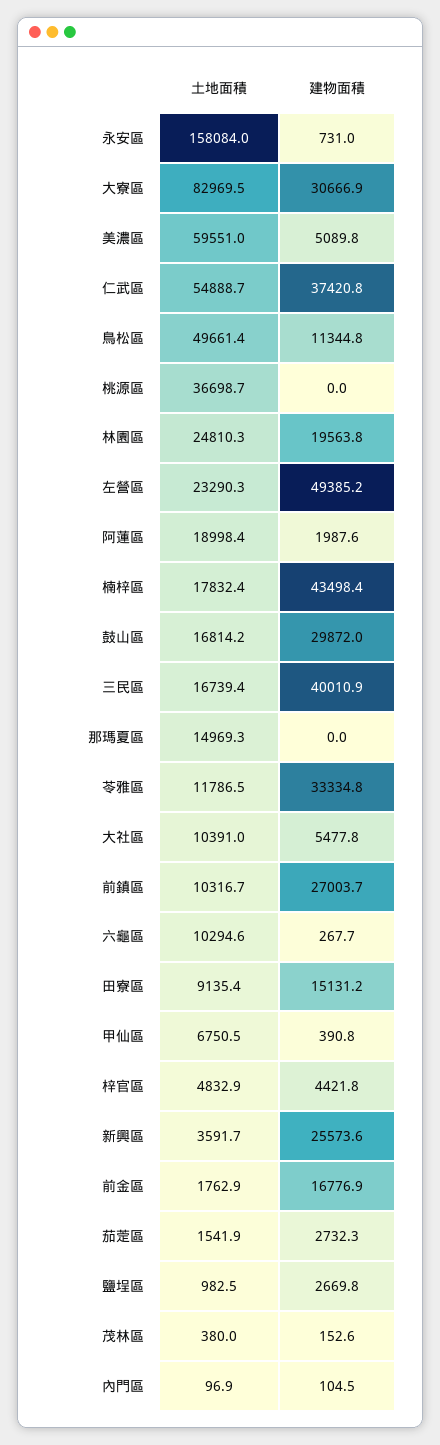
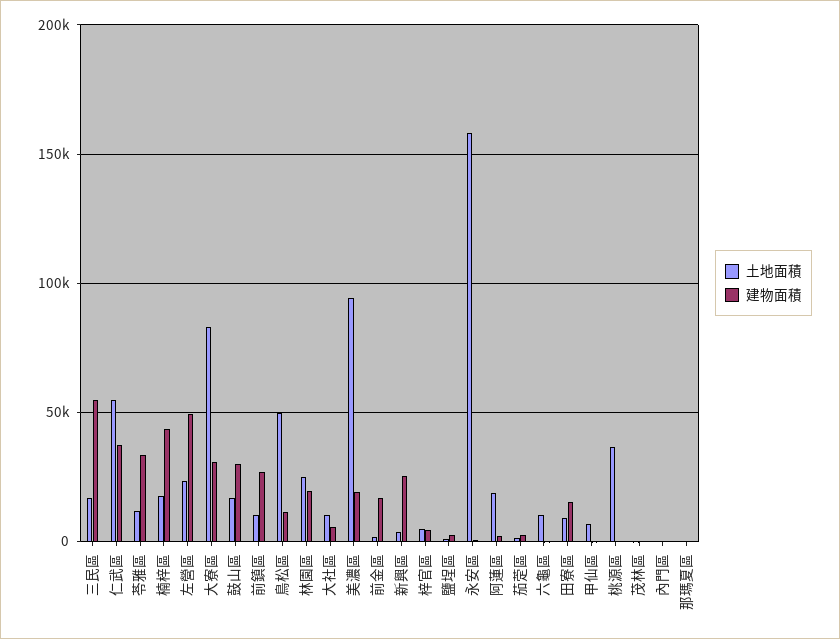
土地面積, 美濃區: 59551 -> 95000
建物面積, 美濃區: 5089.8 -> 20000
建物面積, 三民區: 40010.9 -> 55000
土地面積, 那瑪夏區: 14969.3 -> 0

